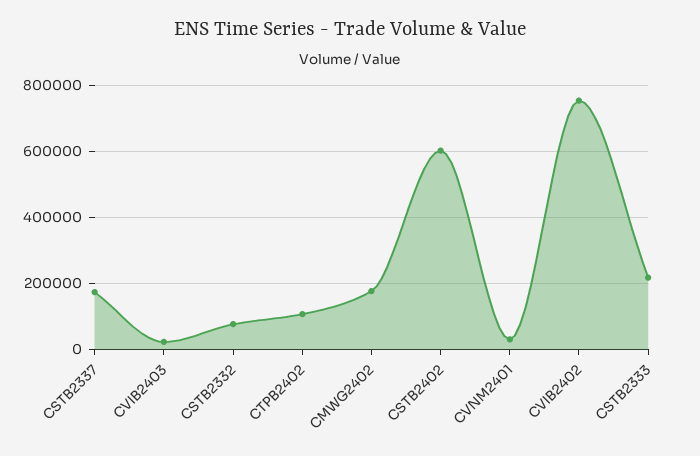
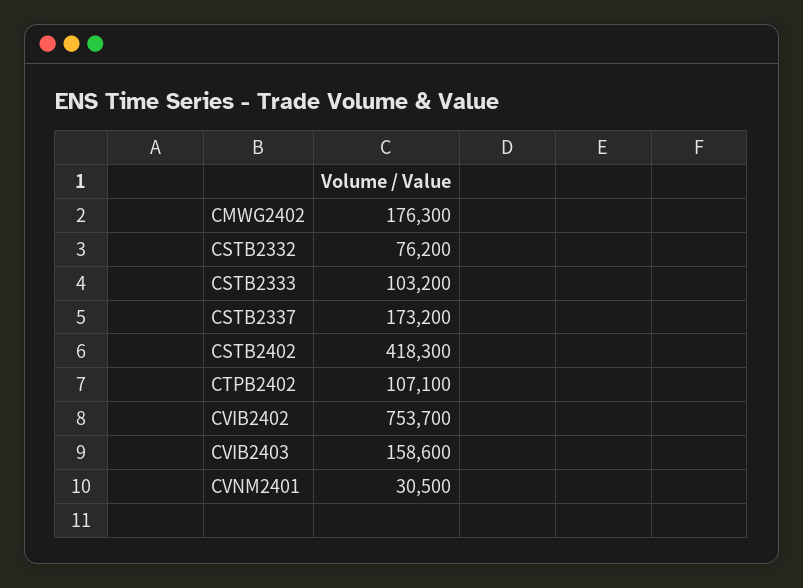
CVIB2403: 20000 -> 158600
CSTB2402: 600000 -> 418300
CSTB2333: 220000 -> 103200

